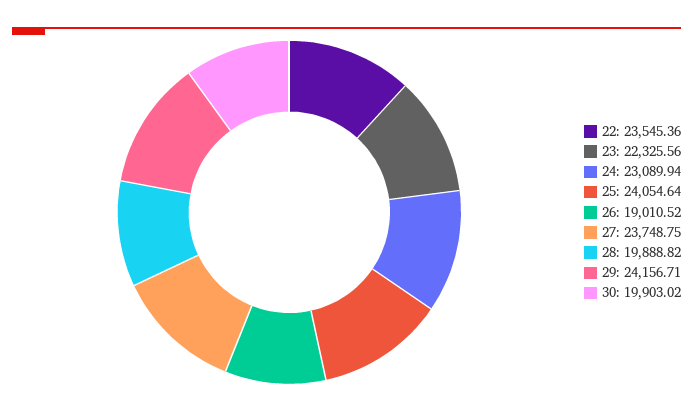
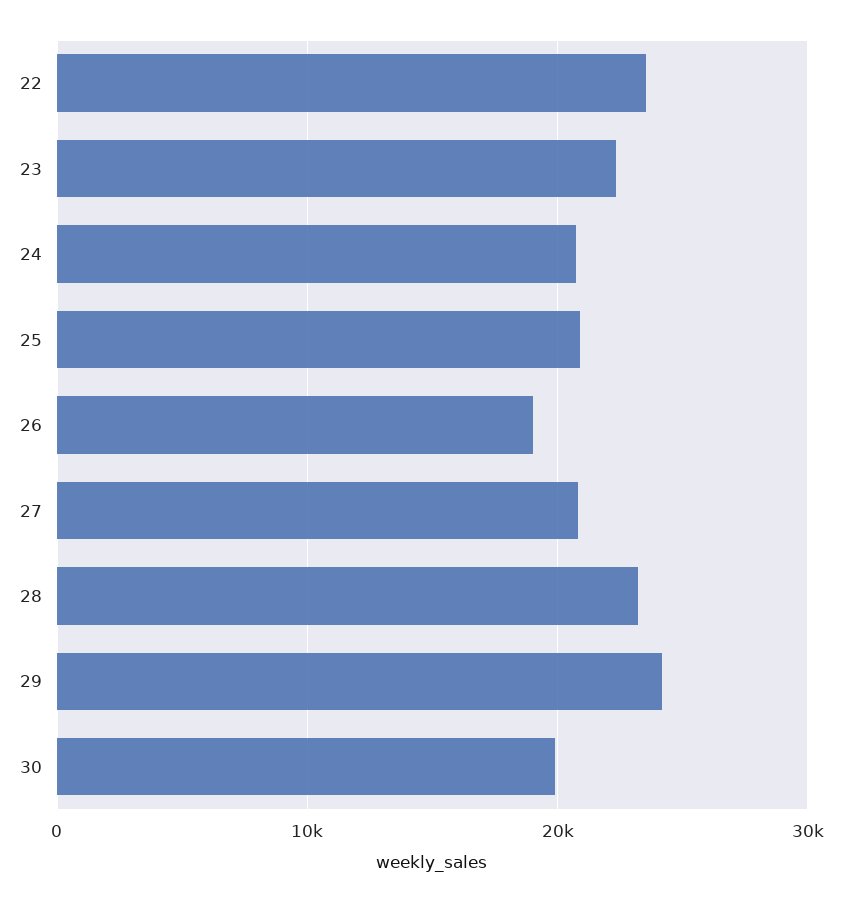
24: 23089.94 -> 21000
25: 24054.64 -> 21000
27: 23748.75 -> 21000
28: 19888.82 -> 23000

